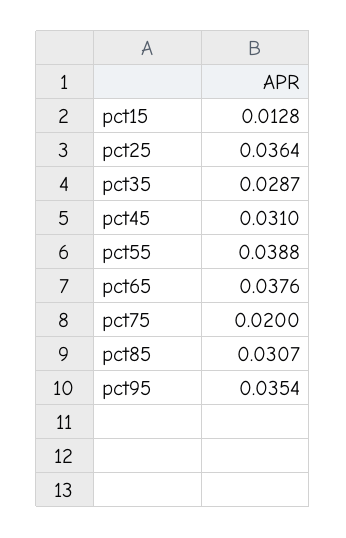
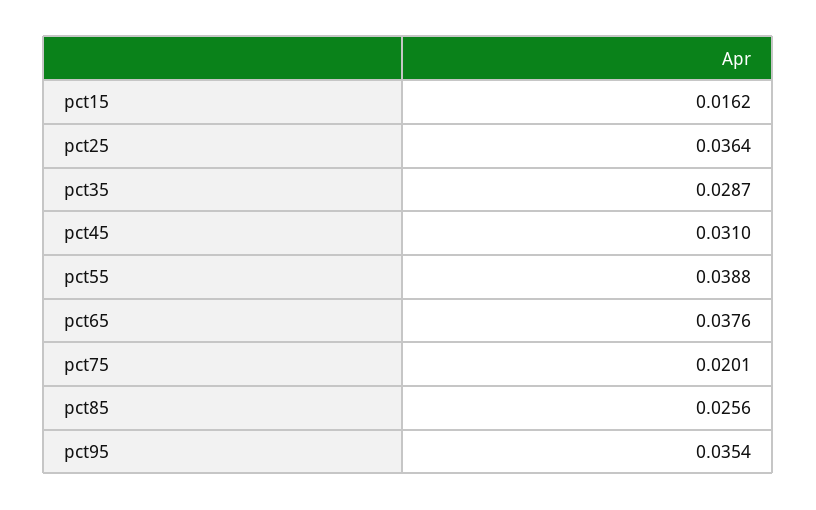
pct15: 0.0128 -> 0.0162
pct75: 0.02 -> 0.0201
pct85: 0.0307 -> 0.0256

